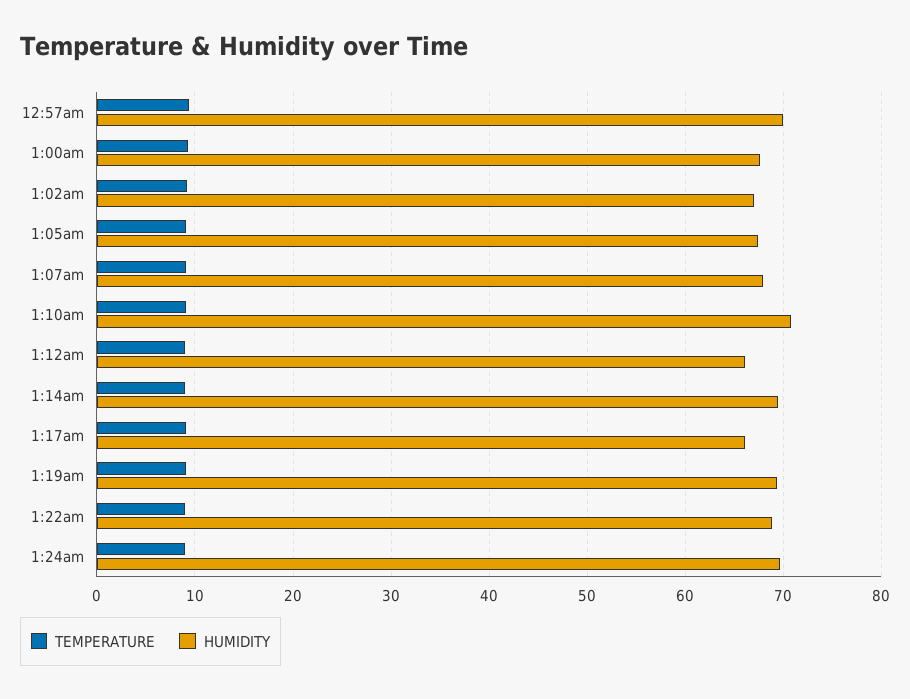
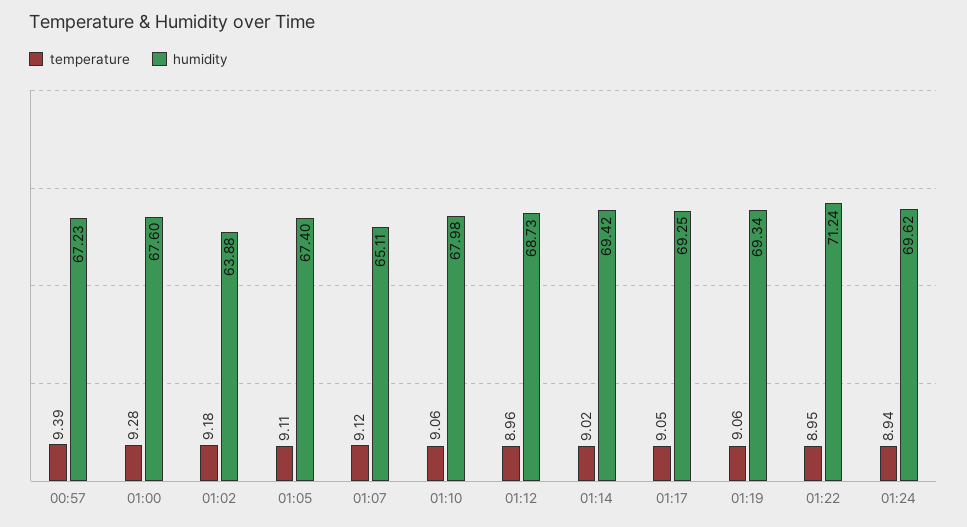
HUMIDITY, 12:57am: 70 -> 67.23
HUMIDITY, 1:02am: 67 -> 63.88
HUMIDITY, 1:07am: 68 -> 65.11
HUMIDITY, 1:10am: 71 -> 67.98
HUMIDITY, 1:12am: 66 -> 68.73
HUMIDITY, 1:17am: 66 -> 69.25
HUMIDITY, 1:22am: 69 -> 71.24

